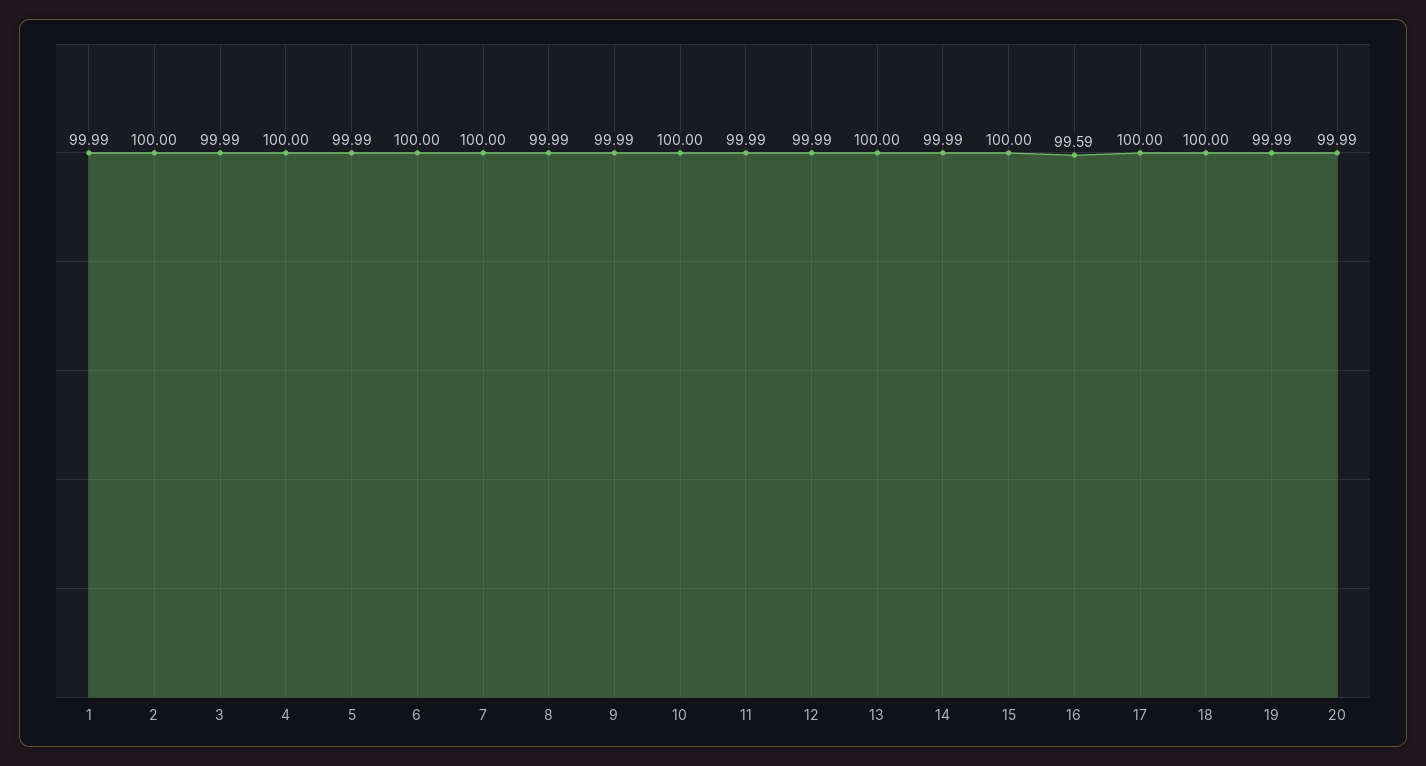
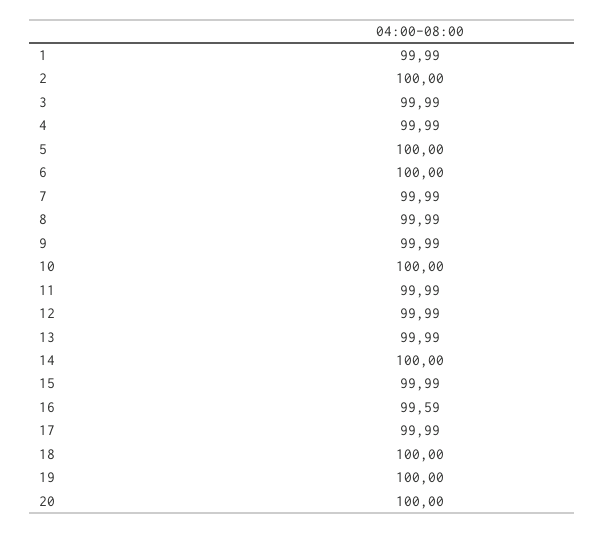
4: 100 -> 99.99
5: 99.99 -> 100
7: 100 -> 99.99
13: 100 -> 99.99
14: 99.99 -> 100
15: 100 -> 99.99
17: 100 -> 99.99
19: 99.99 -> 100
20: 99.99 -> 100

